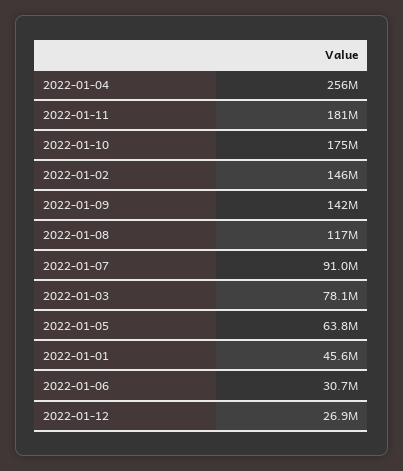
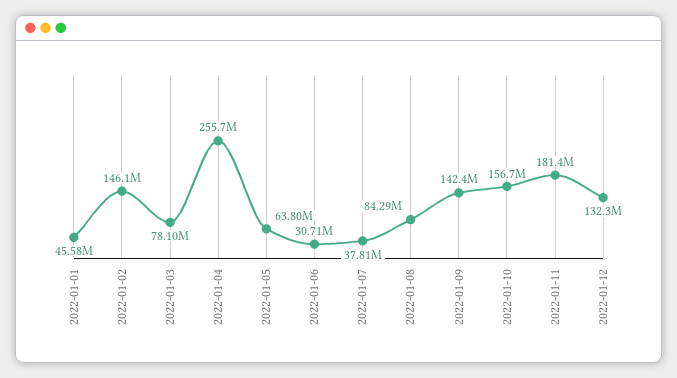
2022-01-10: 175000000 -> 156700000
2022-01-08: 117000000 -> 84290000
2022-01-07: 91000000 -> 37810000
2022-01-12: 26900000 -> 132300000

